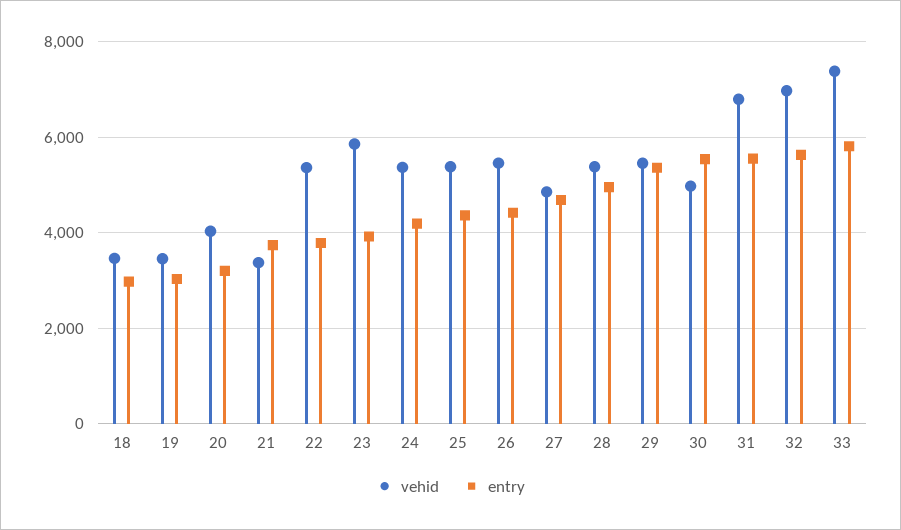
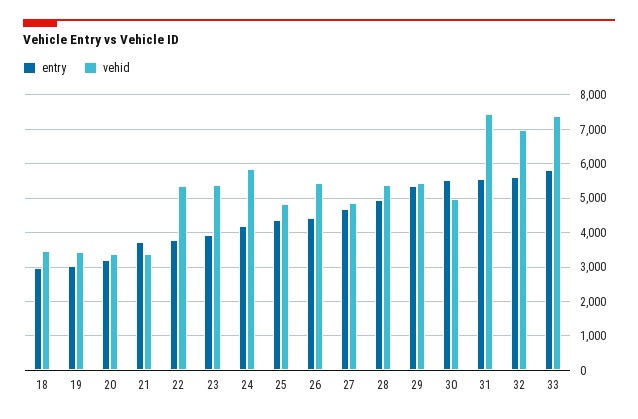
vehid, 20: 4000 -> 3400
vehid, 23: 5800 -> 5400
vehid, 24: 5400 -> 5800
vehid, 25: 5400 -> 4800
vehid, 31: 6800 -> 7400

